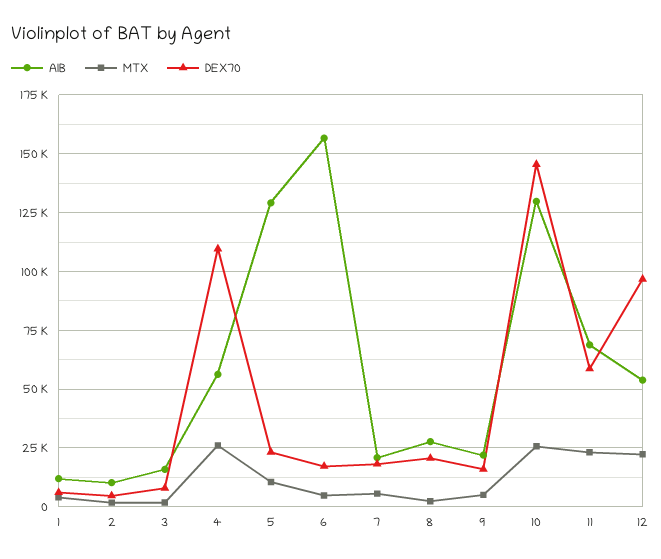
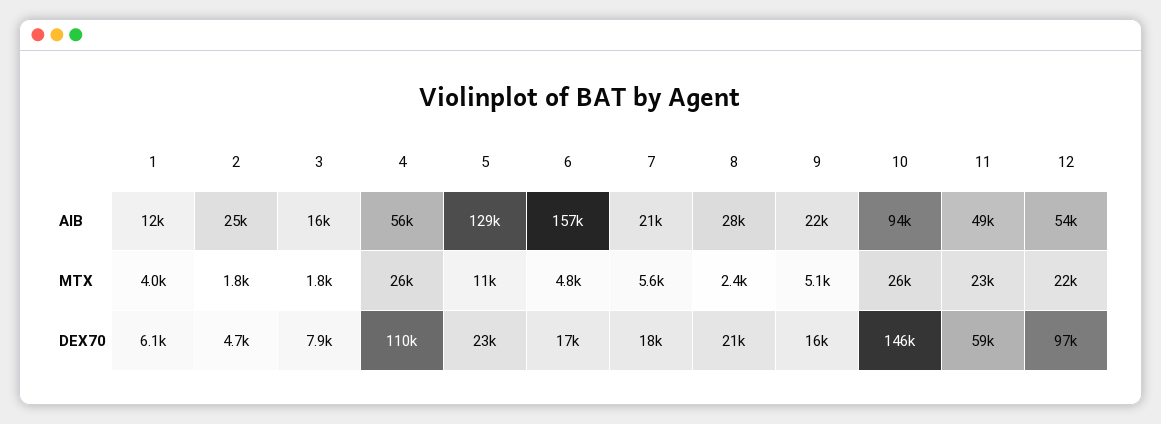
AIB, 2: 10000 -> 25000
AIB, 10: 130000 -> 94000
AIB, 11: 70000 -> 49000

